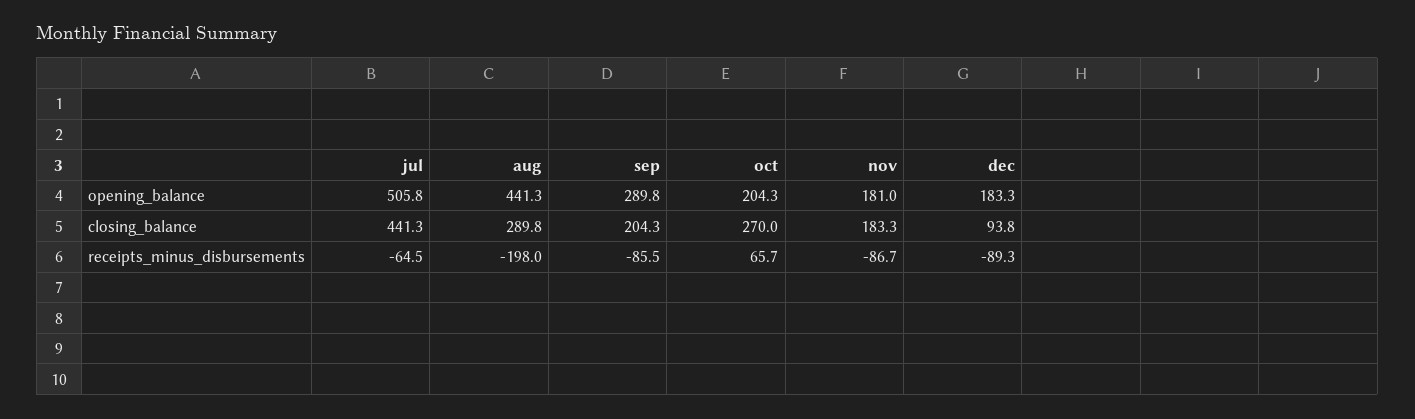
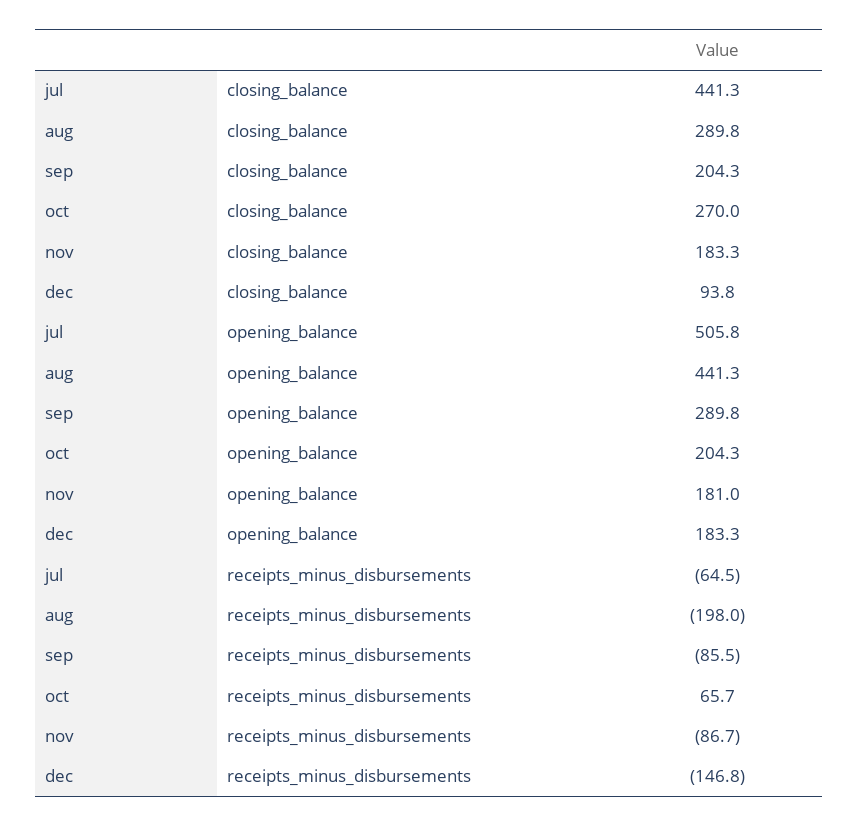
dec, receipts_minus_disbursements: -89.3 -> -146.8

